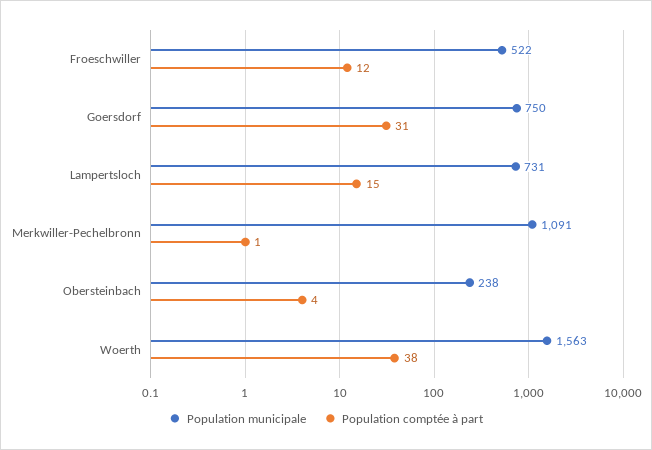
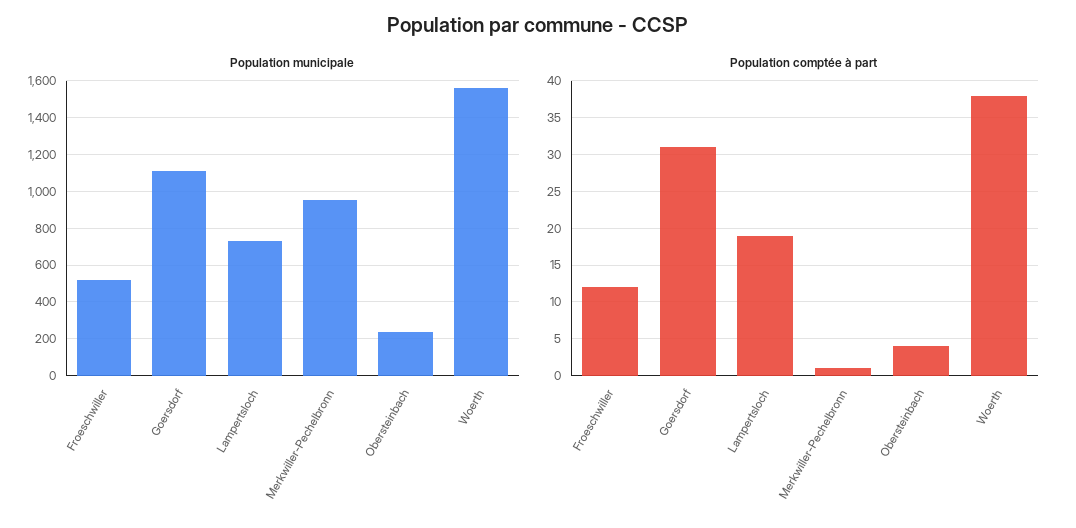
Population municipale, Goersdorf: 750 -> 1100
Population comptée à part, Lampertsloch: 15 -> 19
Population municipale, Merkwiller-Pechelbronn: 1091 -> 950

